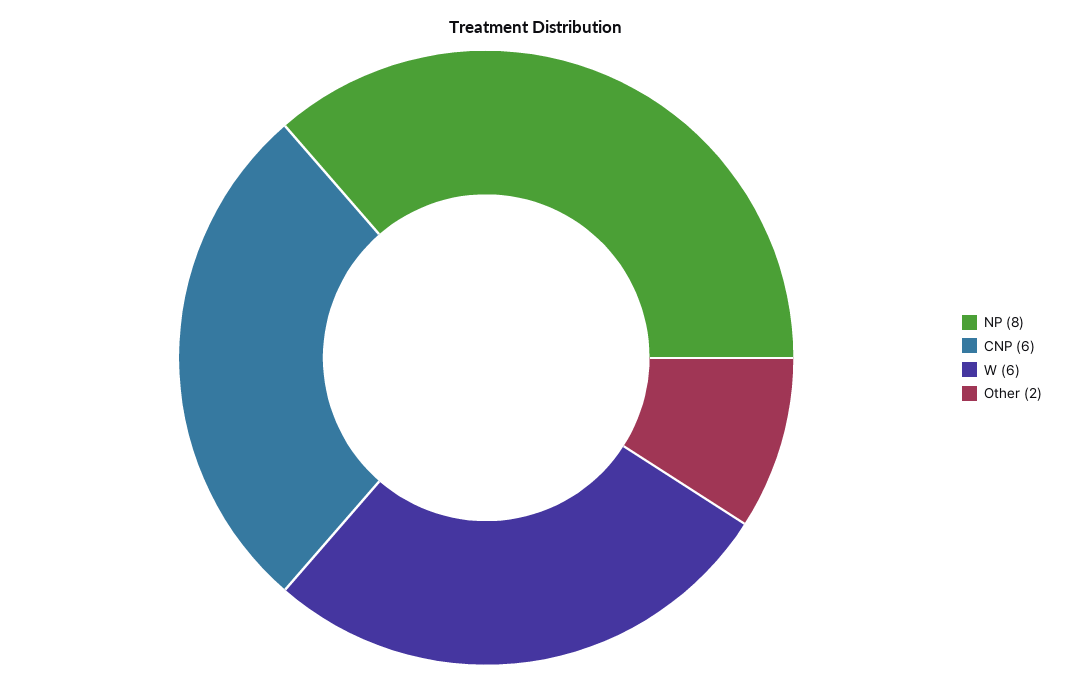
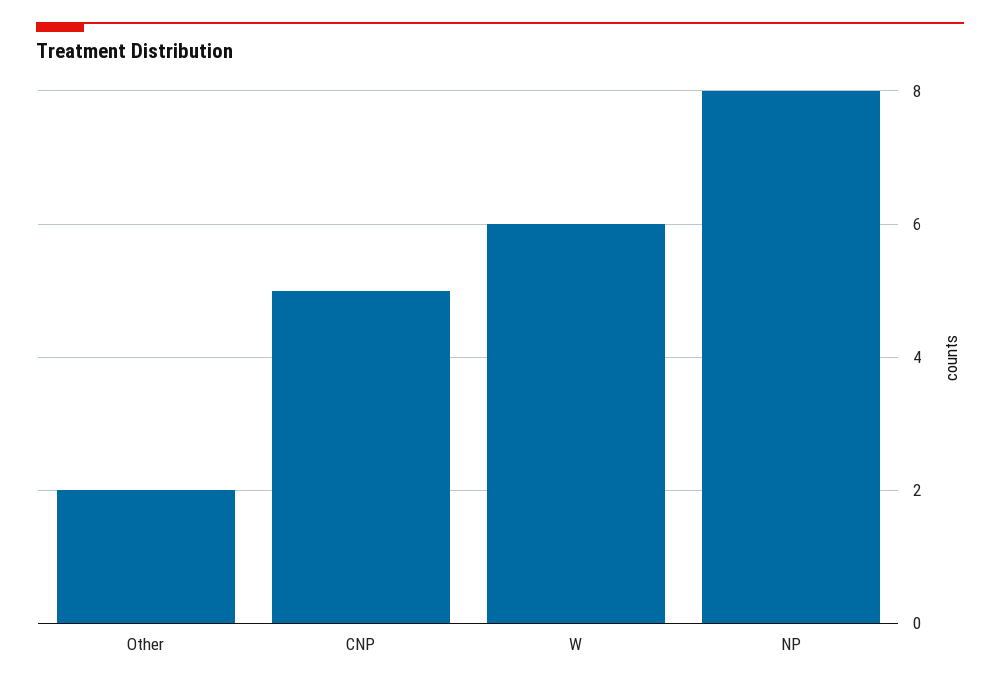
CNP: 6 -> 5

